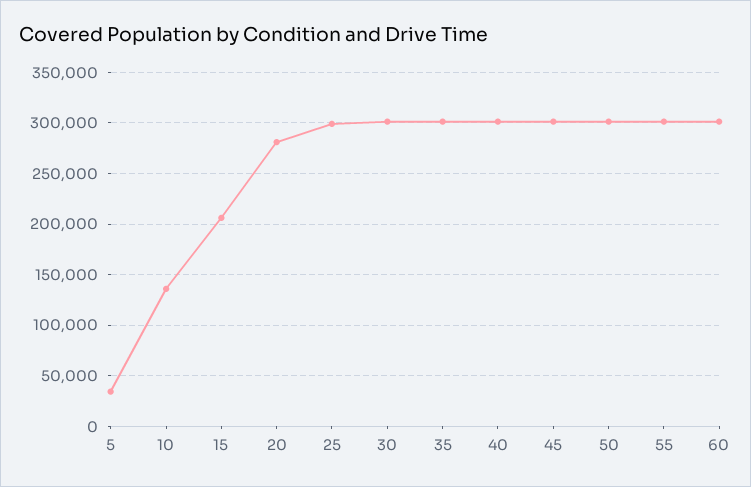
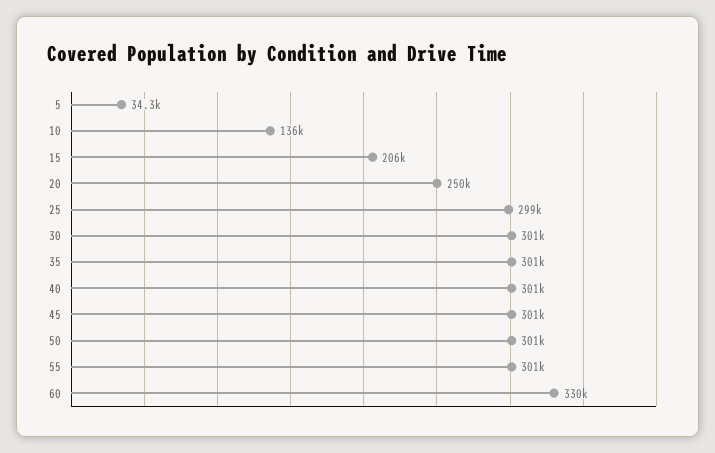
20: 280000 -> 250000
60: 300000 -> 330000

